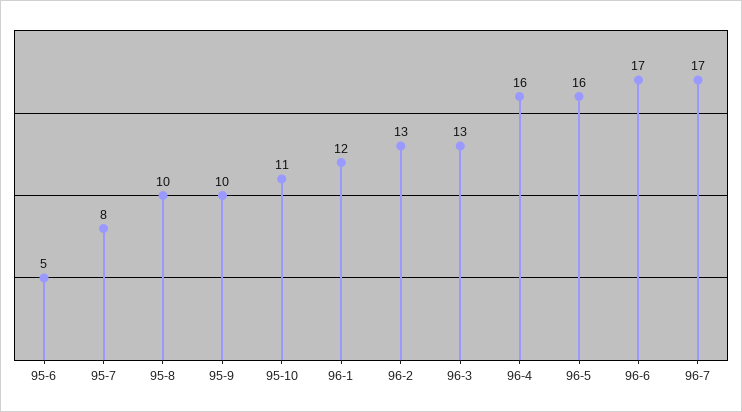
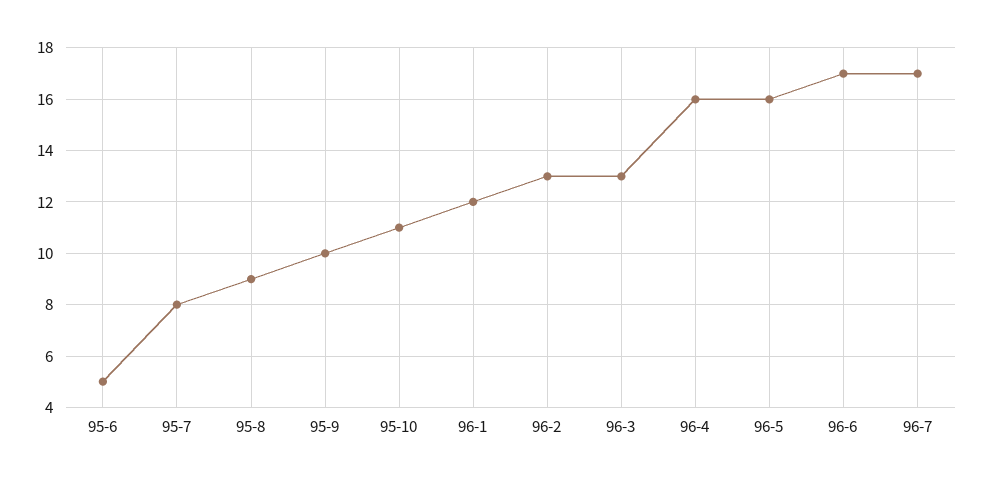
95-8: 10 -> 9

